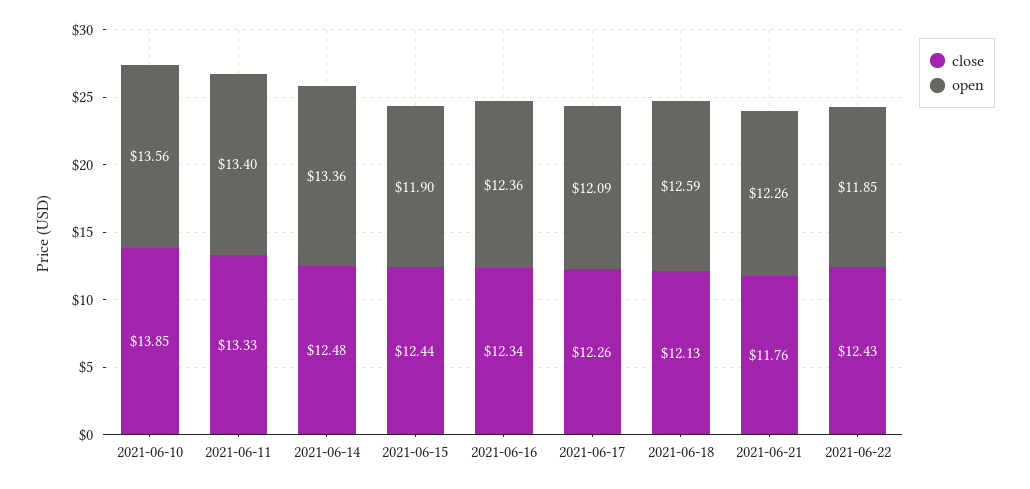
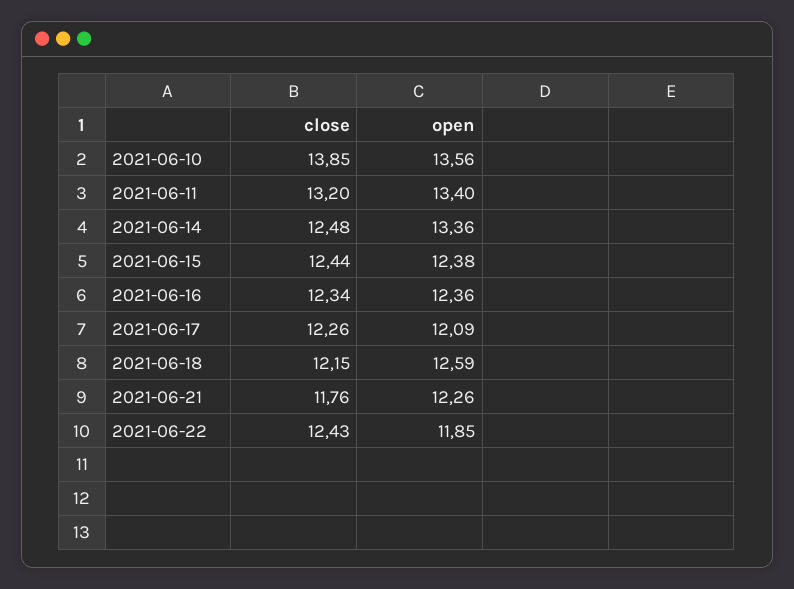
close, 2021-06-11: 13.33 -> 13.2
open, 2021-06-15: 11.9 -> 12.38
close, 2021-06-18: 12.13 -> 12.15

